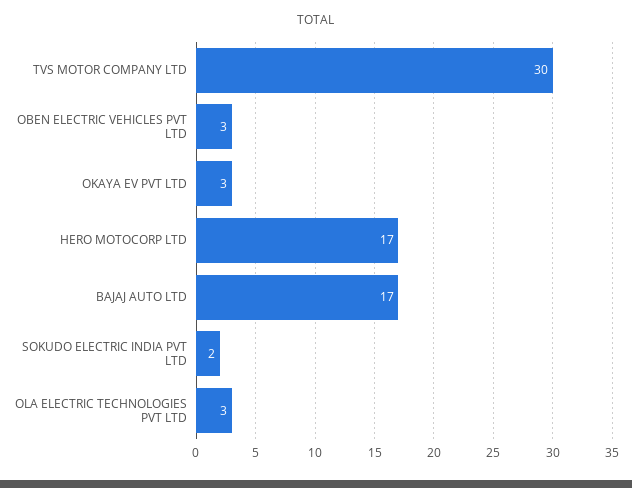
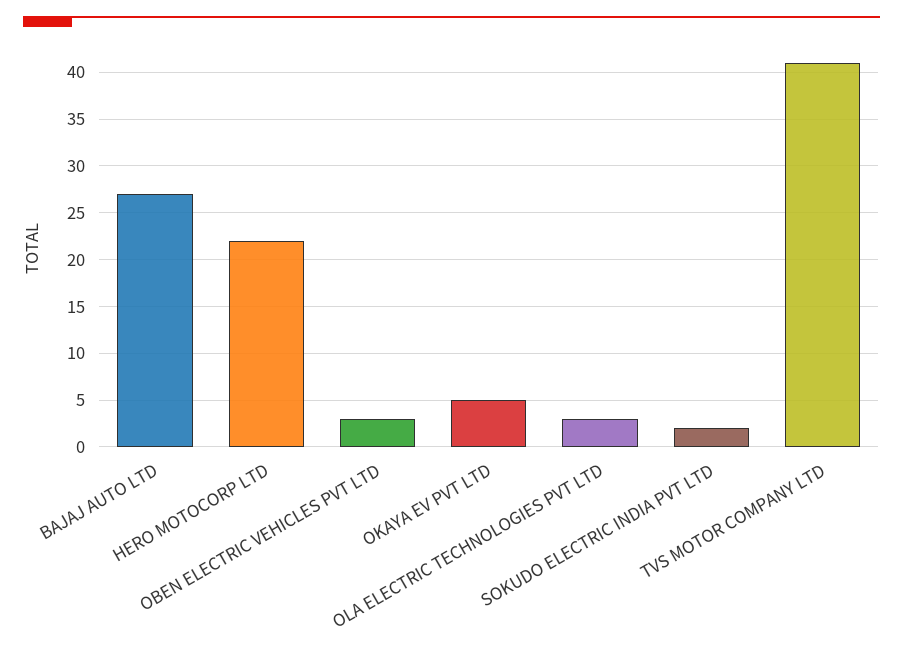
TVS MOTOR COMPANY LTD: 30 -> 41
OKAYA EV PVT LTD: 3 -> 5
HERO MOTOCORP LTD: 17 -> 22
BAJAJ AUTO LTD: 17 -> 27

